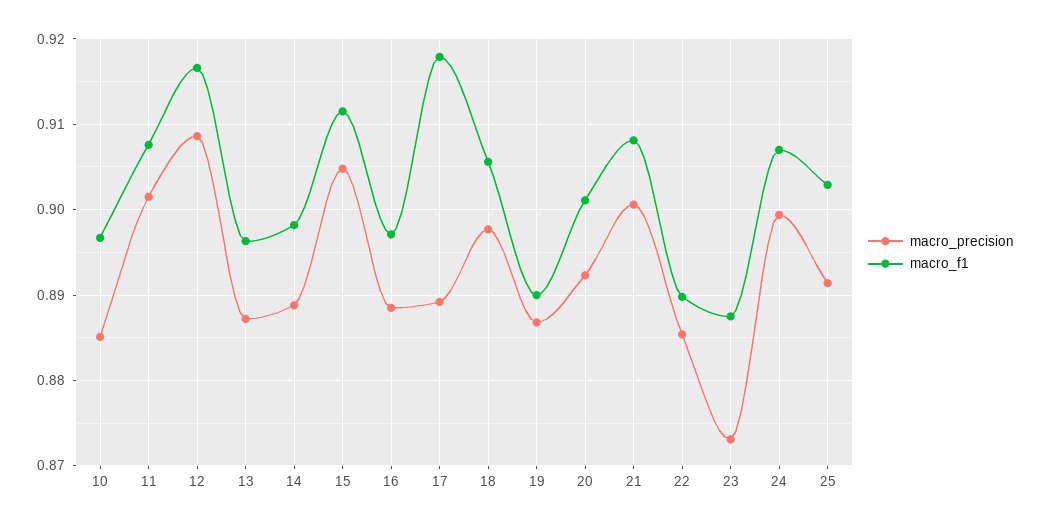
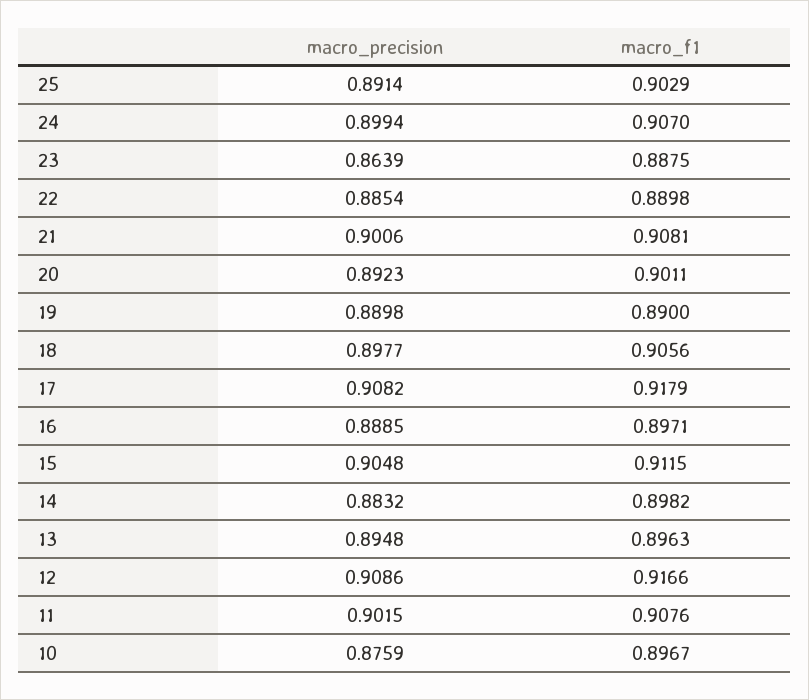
macro_precision, 10: 0.885 -> 0.8759
macro_precision, 13: 0.887 -> 0.8948
macro_precision, 14: 0.889 -> 0.8832
macro_precision, 17: 0.889 -> 0.9082
macro_precision, 19: 0.887 -> 0.8898
macro_precision, 23: 0.873 -> 0.8639

